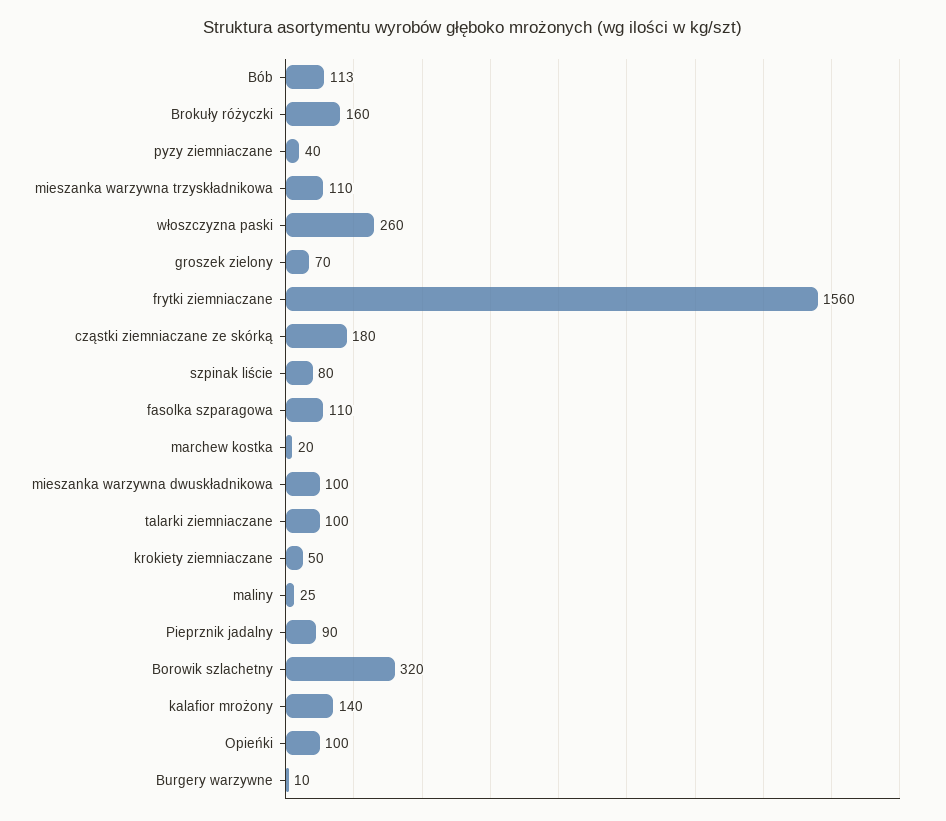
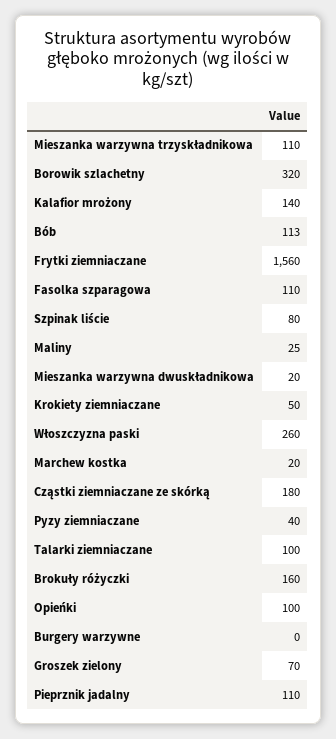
mieszanka warzywna dwuskładnikowa: 100 -> 20
Pieprznik jadalny: 90 -> 110
Burgery warzywne: 10 -> 0

